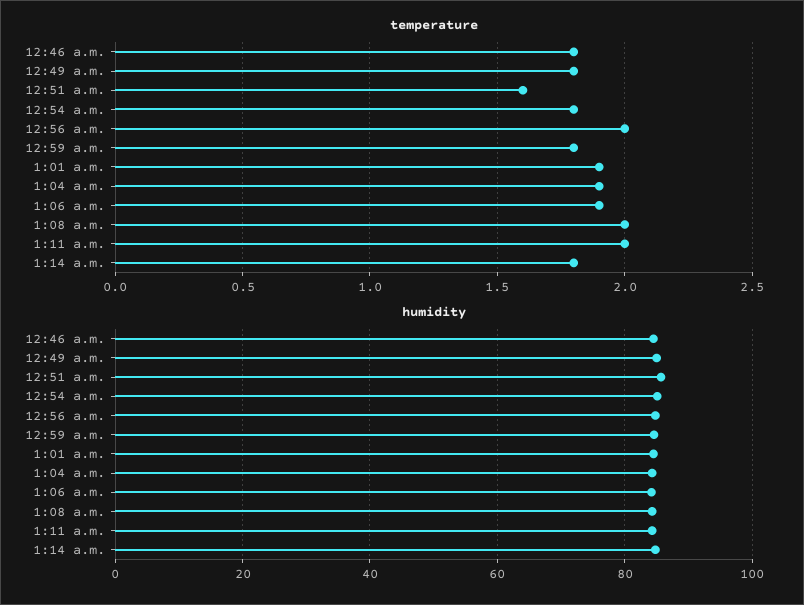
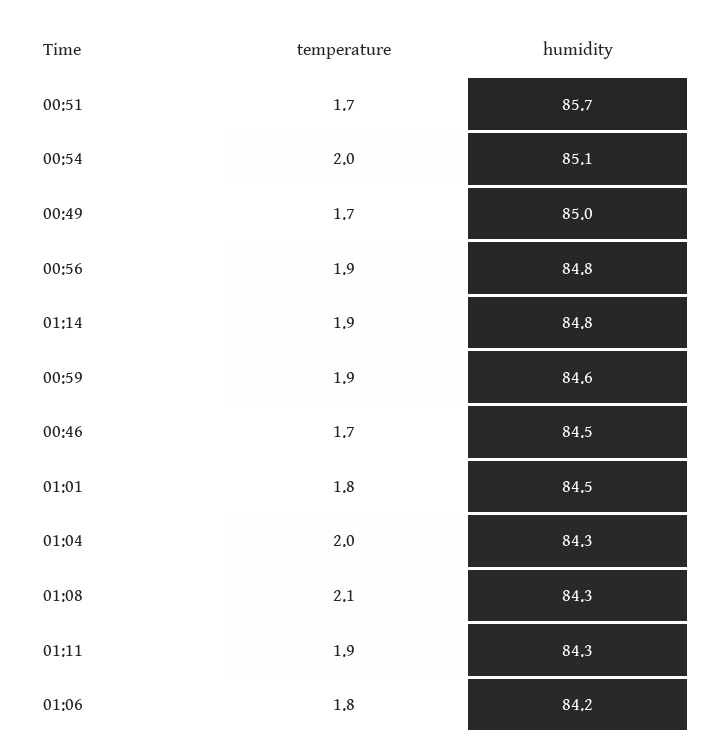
temperature, 12:46 a.m.: 1.8 -> 1.7
temperature, 12:49 a.m.: 1.8 -> 1.7
temperature, 12:51 a.m.: 1.6 -> 1.7
temperature, 12:54 a.m.: 1.8 -> 2
temperature, 12:56 a.m.: 2 -> 1.9
temperature, 12:59 a.m.: 1.8 -> 1.9
temperature, 1:01 a.m.: 1.9 -> 1.8
temperature, 1:04 a.m.: 1.9 -> 2
temperature, 1:06 a.m.: 1.9 -> 1.8
temperature, 1:08 a.m.: 2 -> 2.1
temperature, 1:11 a.m.: 2 -> 1.9
temperature, 1:14 a.m.: 1.8 -> 1.9

